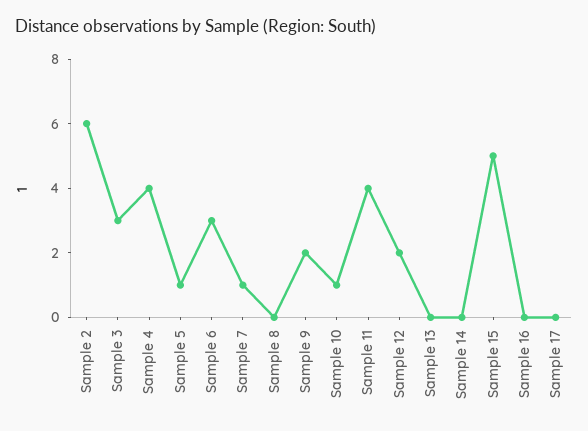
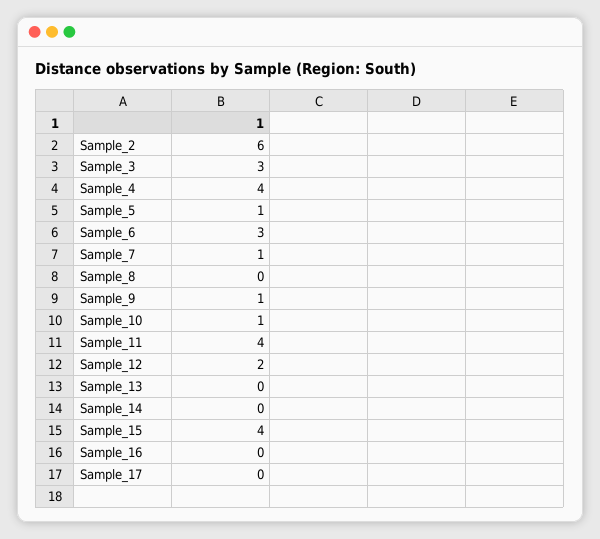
Sample 9: 2 -> 1
Sample 15: 5 -> 4

